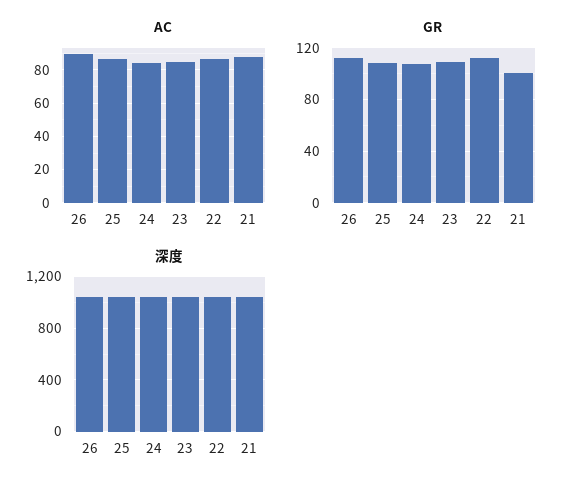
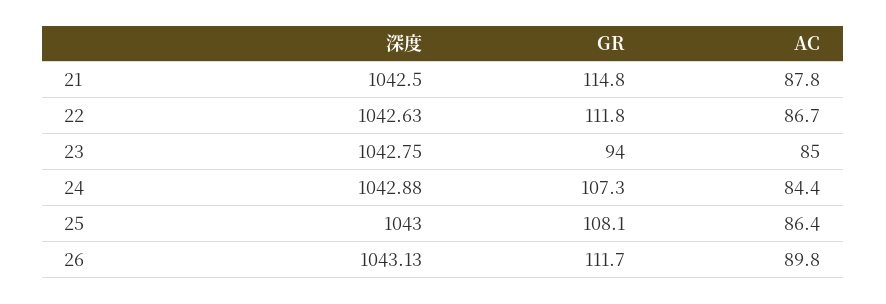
GR, 23: 110 -> 94
GR, 21: 100 -> 114.8

